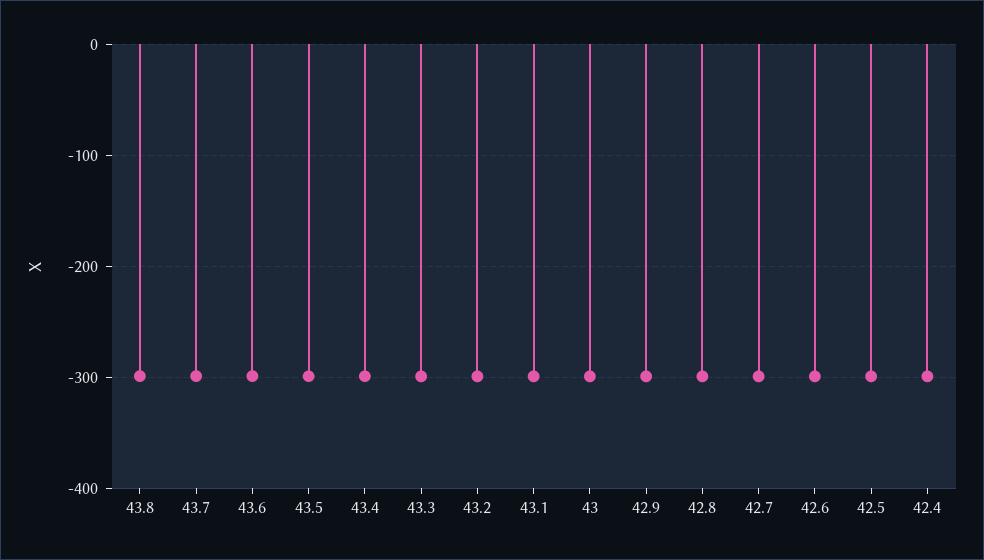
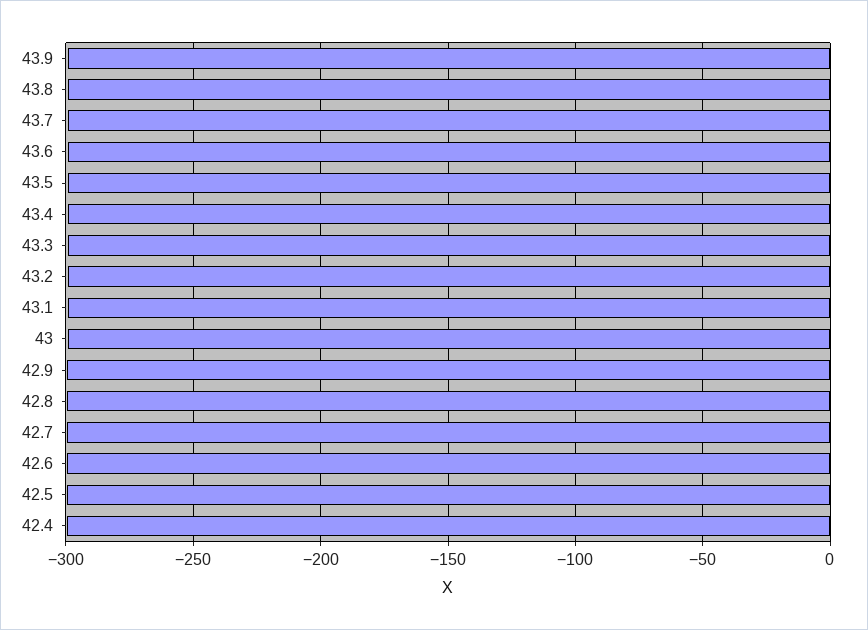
43.9: none -> -300

